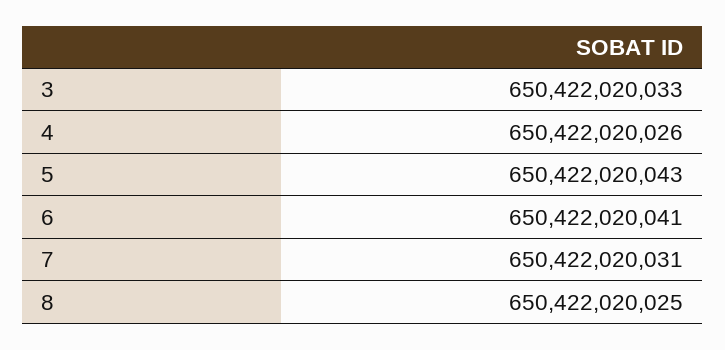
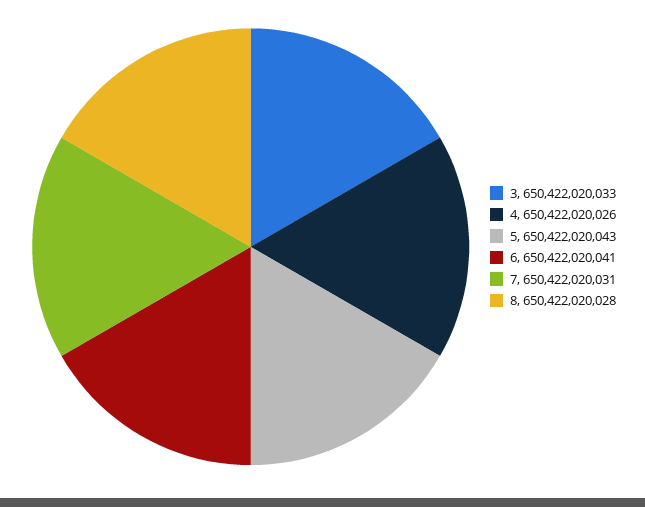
8: 650422020025 -> 650422020028

